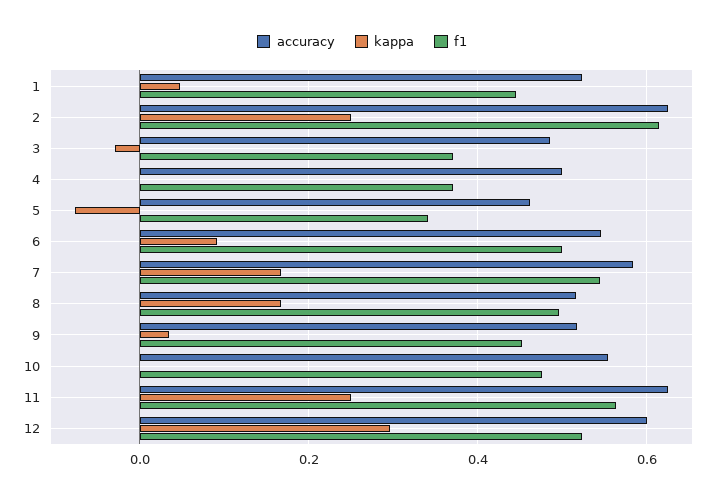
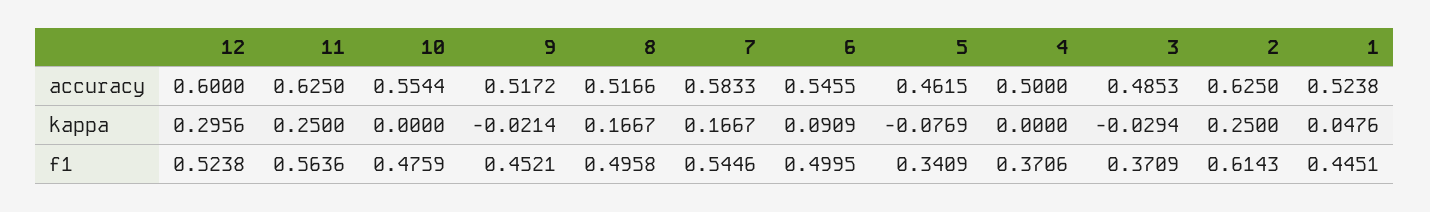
kappa, 9: 0.04 -> -0.0214

